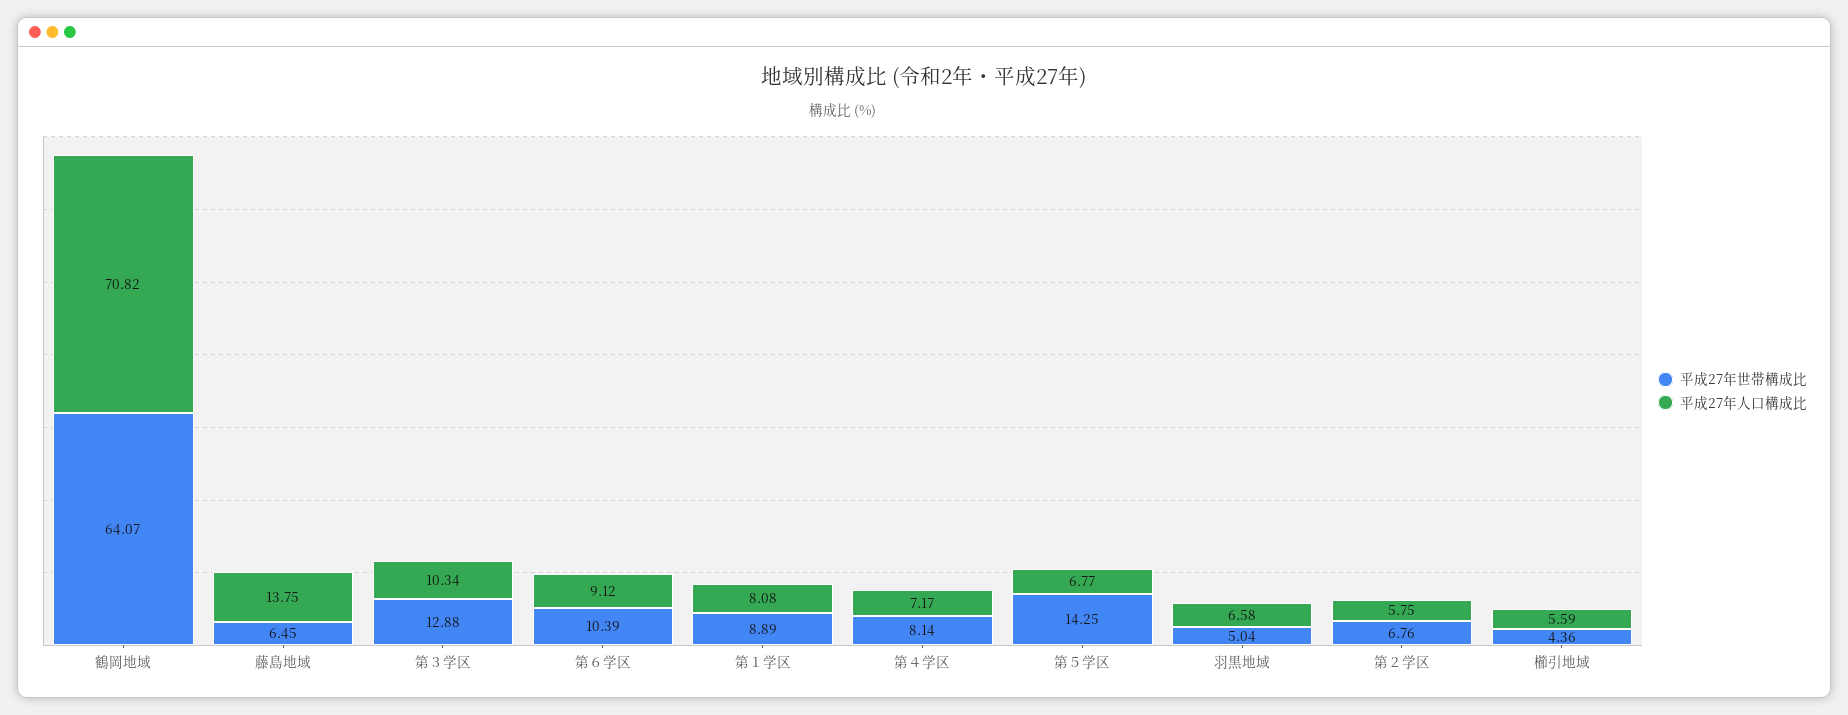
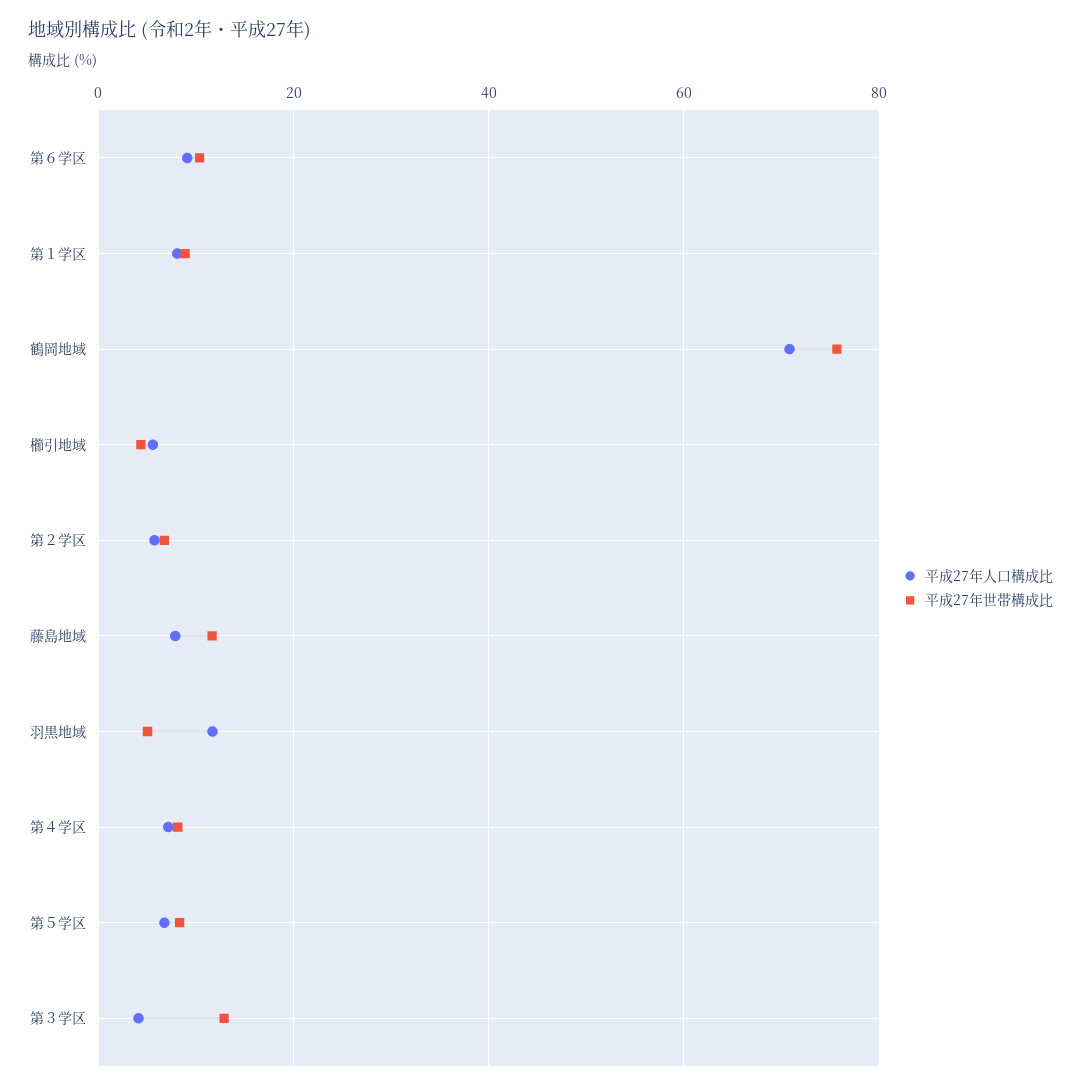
平成27年世帯構成比, 鶴岡地域: 64.07 -> 76
平成27年世帯構成比, 藤島地域: 6.45 -> 12
平成27年人口構成比, 藤島地域: 13.75 -> 8
平成27年人口構成比, 第３学区: 10.34 -> 4
平成27年世帯構成比, 第５学区: 14.25 -> 8
平成27年人口構成比, 羽黒地域: 6.58 -> 12

